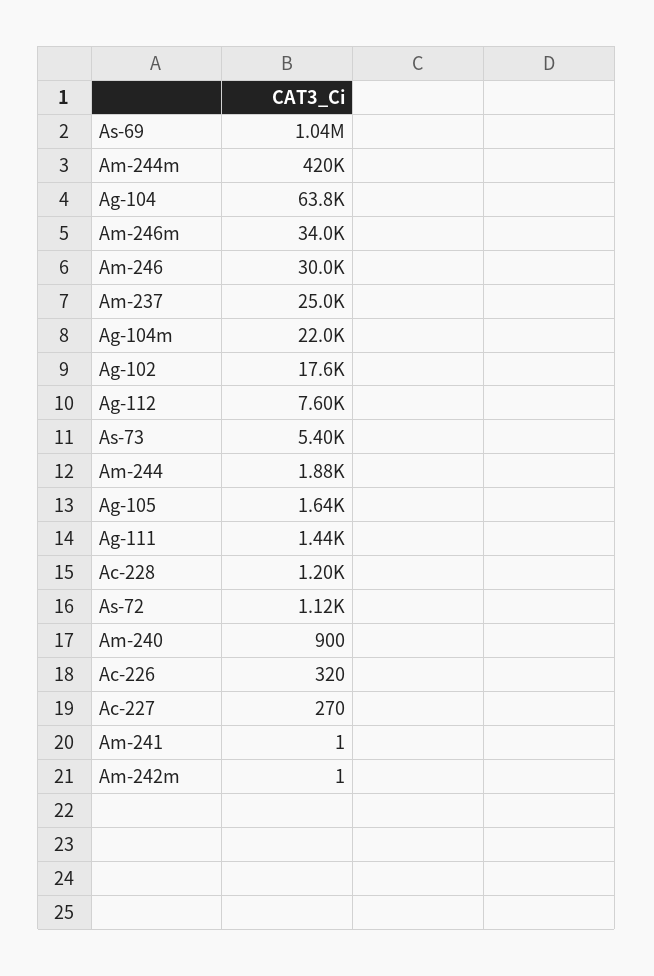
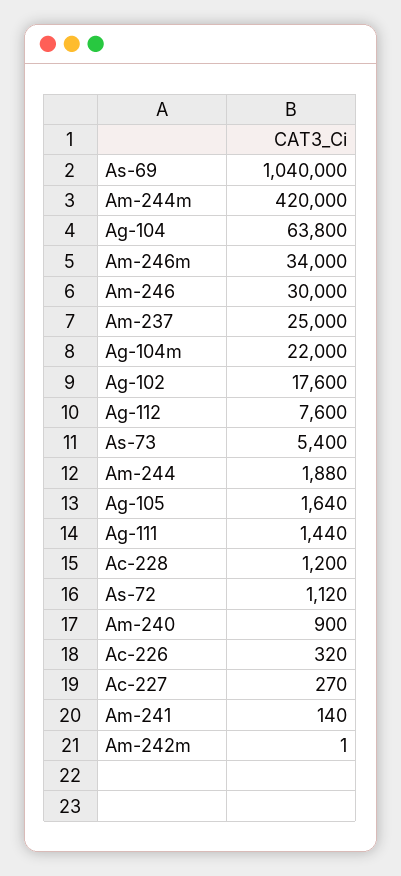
Am-241: 1 -> 140

